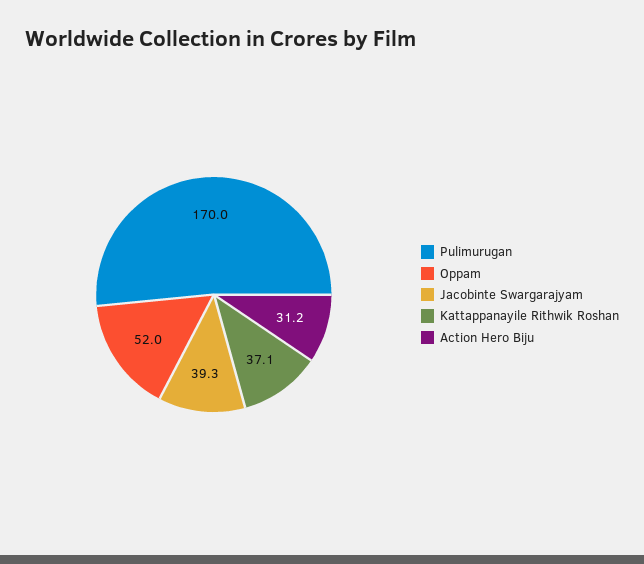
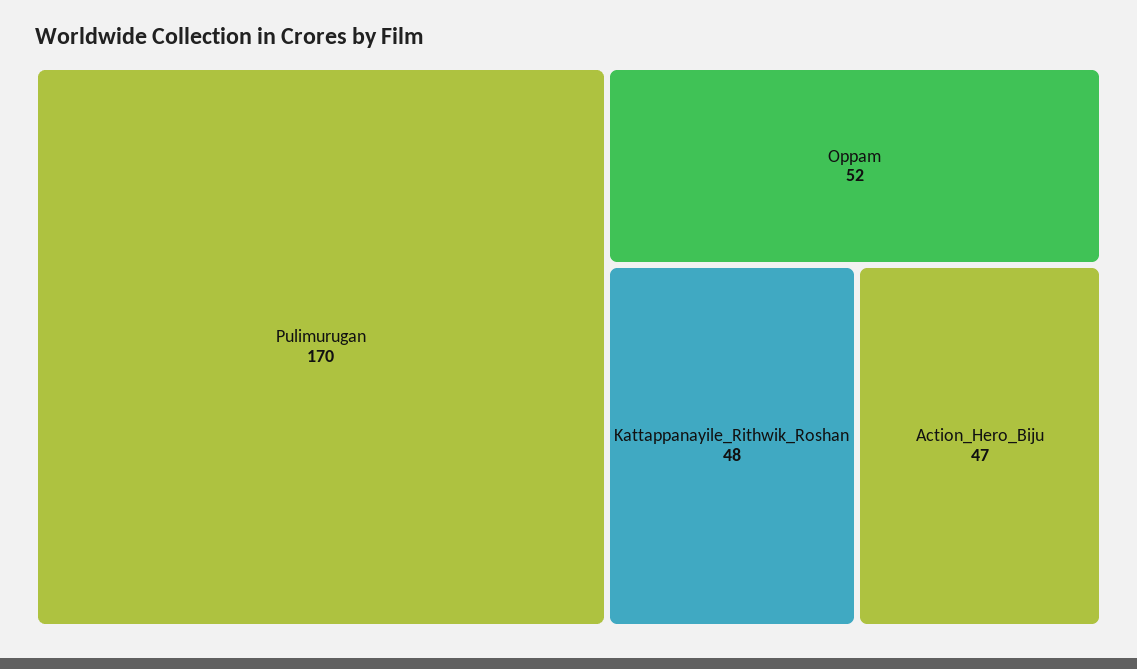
Jacobinte Swargarajyam: 39.3 -> none
Kattappanayile Rithwik Roshan: 37.1 -> 48
Action Hero Biju: 31.2 -> 47

